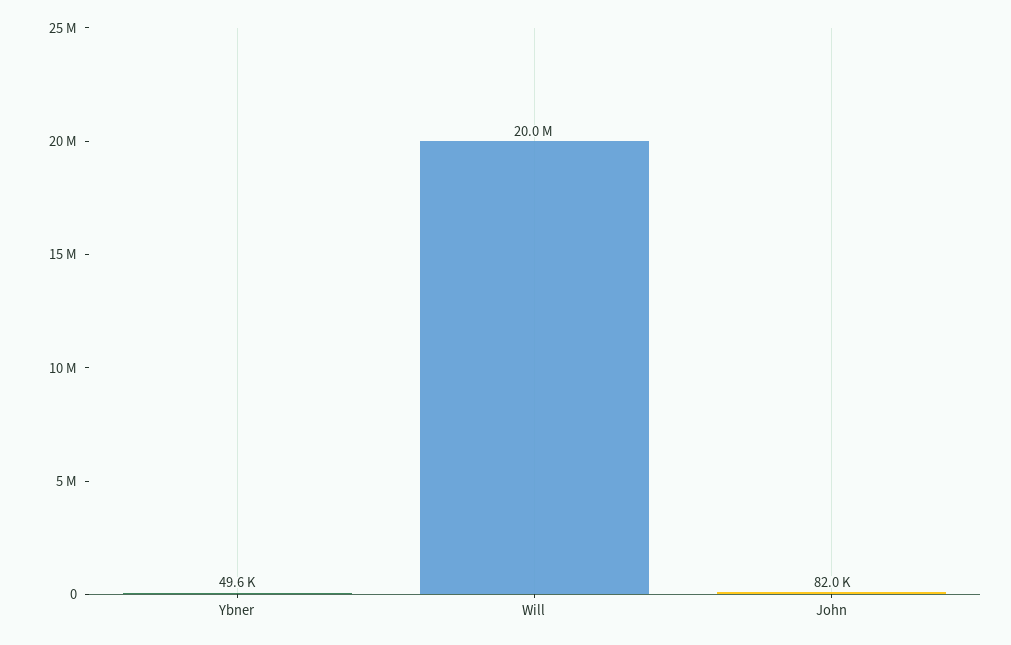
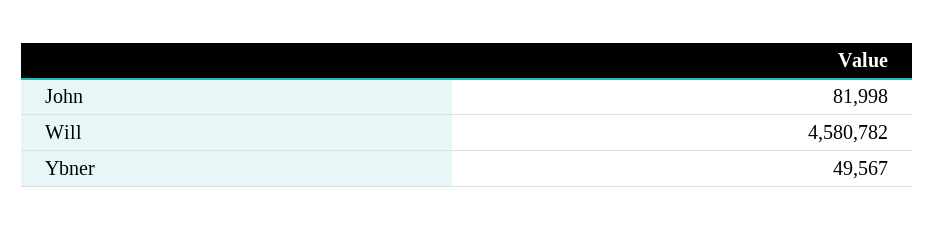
Will: 20000000 -> 4580782

